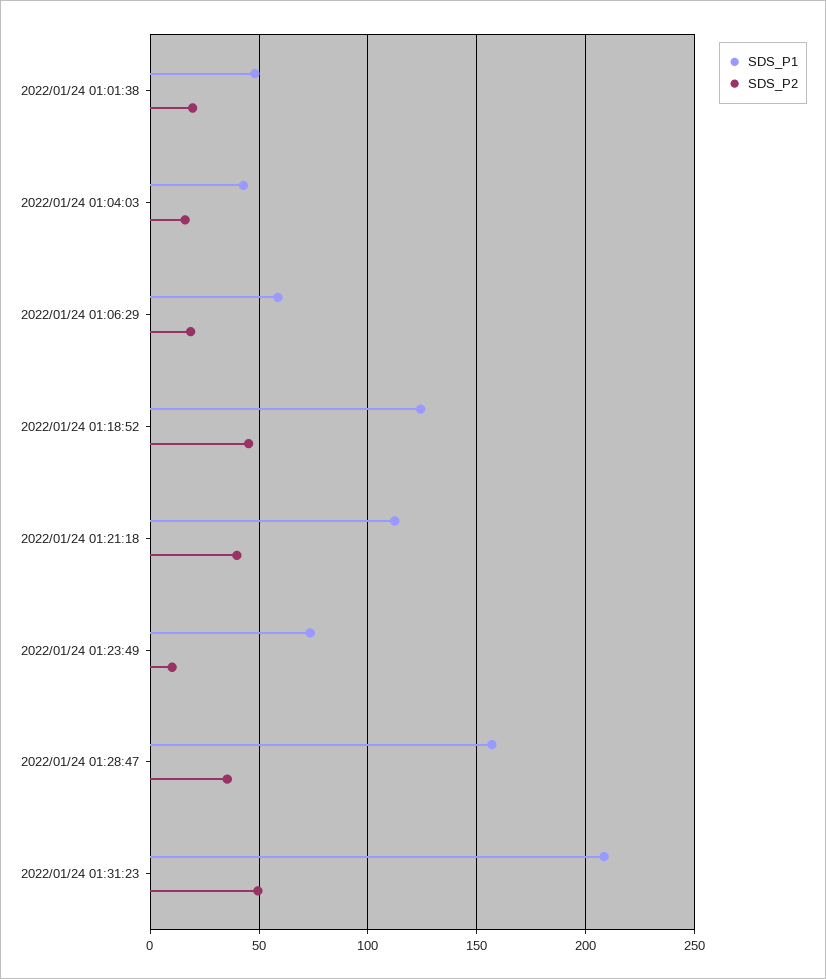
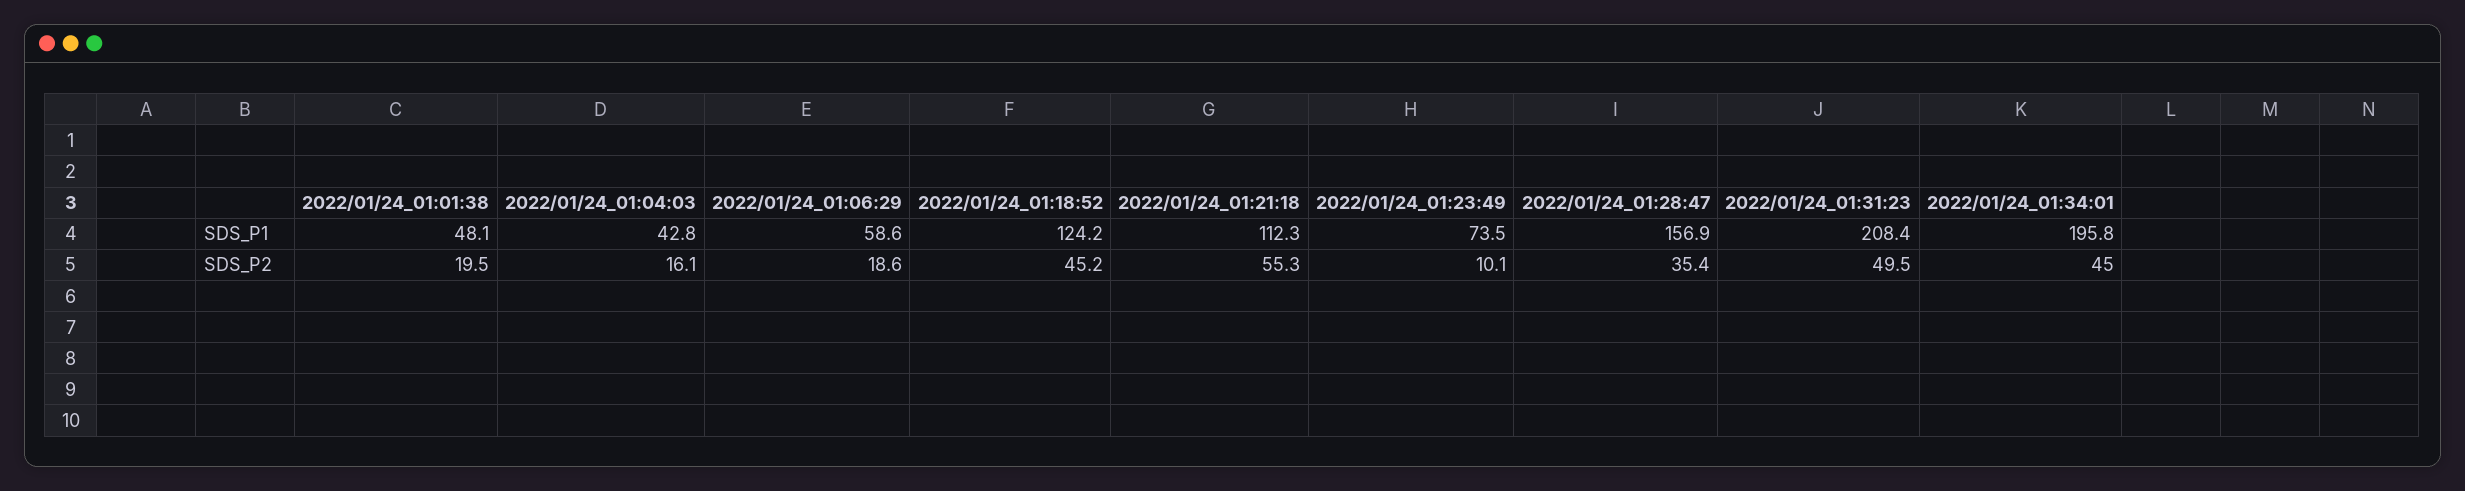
SDS_P2, 2022/01/24 01:21:18: 40 -> 55.3
SDS_P1, 2022/01/24_01:34:01: none -> 195.8
SDS_P2, 2022/01/24_01:34:01: none -> 45

